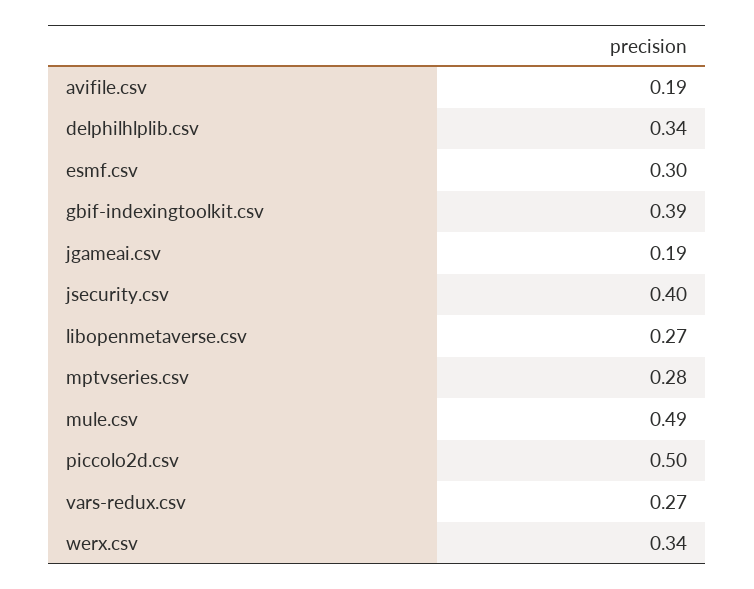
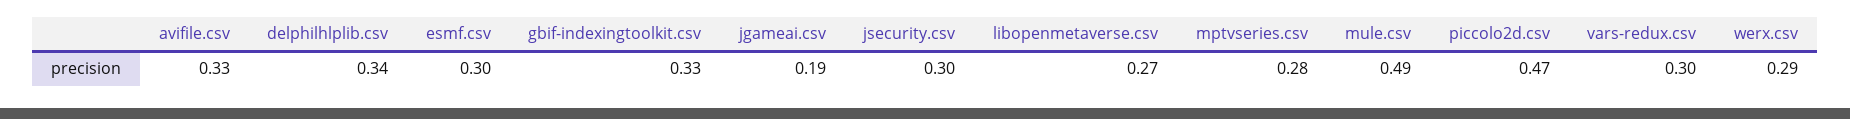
avifile.csv: 0.19 -> 0.33
gbif-indexingtoolkit.csv: 0.39 -> 0.33
jsecurity.csv: 0.4 -> 0.3
piccolo2d.csv: 0.5 -> 0.47
vars-redux.csv: 0.27 -> 0.3
werx.csv: 0.34 -> 0.29

